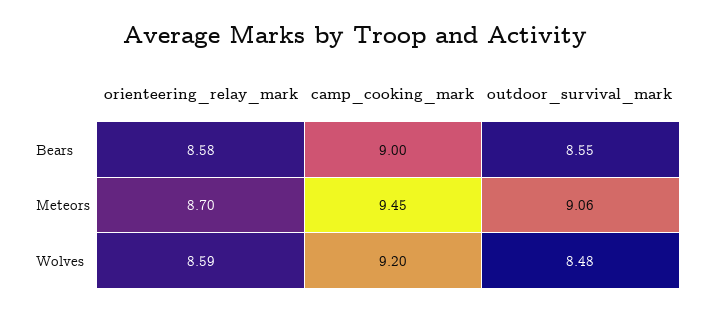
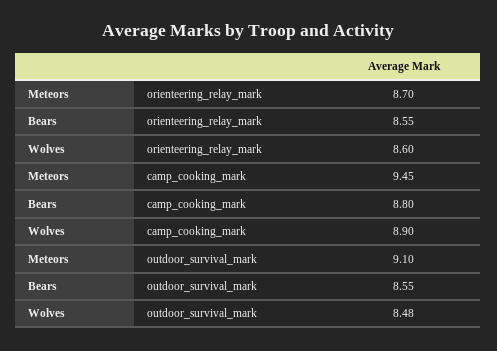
orienteering_relay_mark, Bears: 8.58 -> 8.55
camp_cooking_mark, Bears: 9 -> 8.8
outdoor_survival_mark, Meteors: 9.06 -> 9.1
orienteering_relay_mark, Wolves: 8.59 -> 8.6
camp_cooking_mark, Wolves: 9.2 -> 8.9

